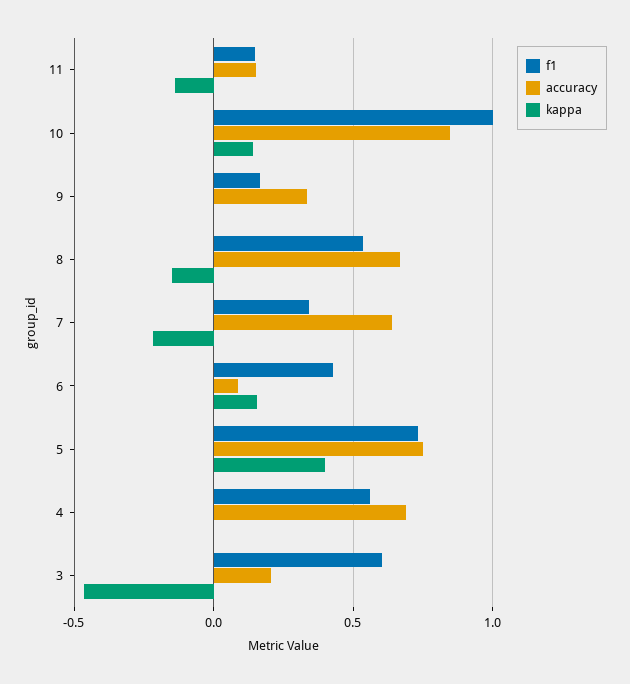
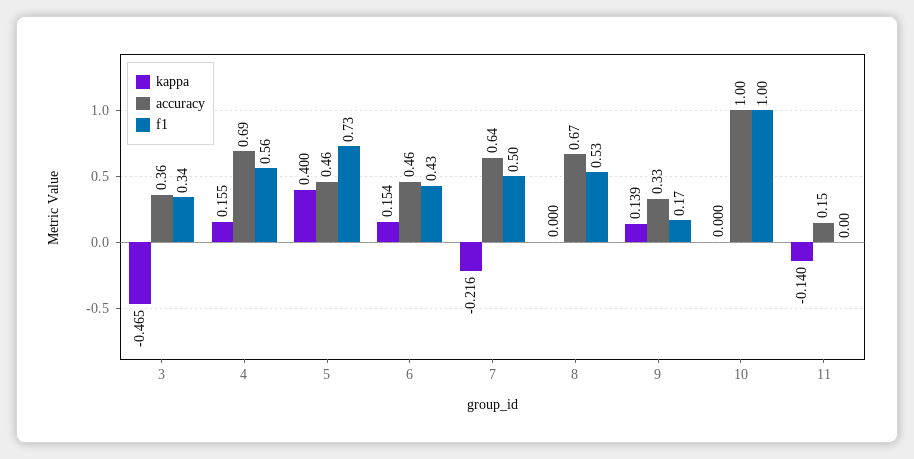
f1, 11: 0.15 -> 0
accuracy, 10: 0.85 -> 1
kappa, 10: 0.15 -> 0
kappa, 9: 0 -> 0.139
kappa, 8: -0.15 -> 0
f1, 7: 0.35 -> 0.5
accuracy, 6: 0.1 -> 0.46
accuracy, 5: 0.75 -> 0.46
kappa, 4: 0 -> 0.155
f1, 3: 0.6 -> 0.34
accuracy, 3: 0.2 -> 0.36

